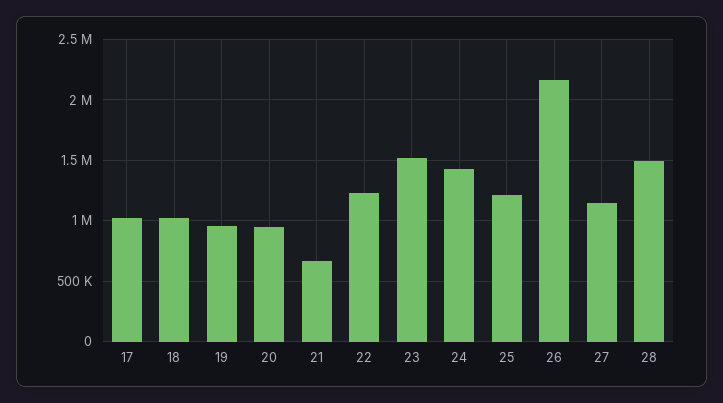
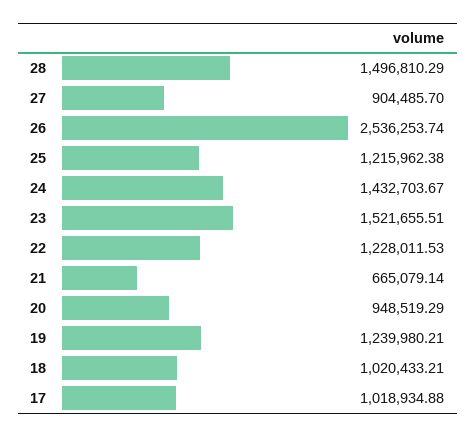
19: 950000 -> 1239980.21
26: 2150000 -> 2536253.74
27: 1150000 -> 904485.7

